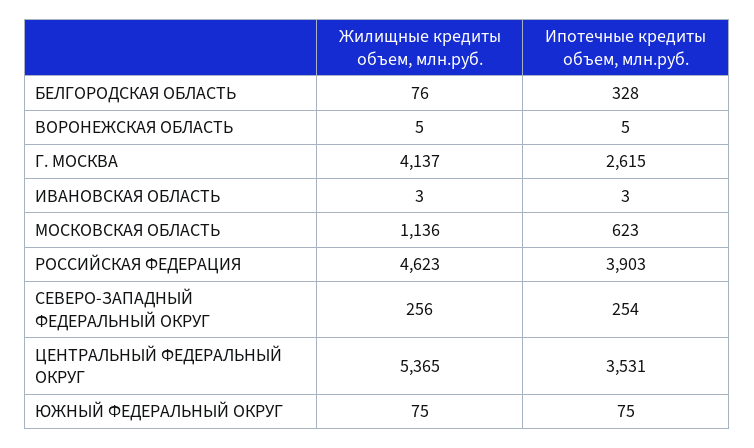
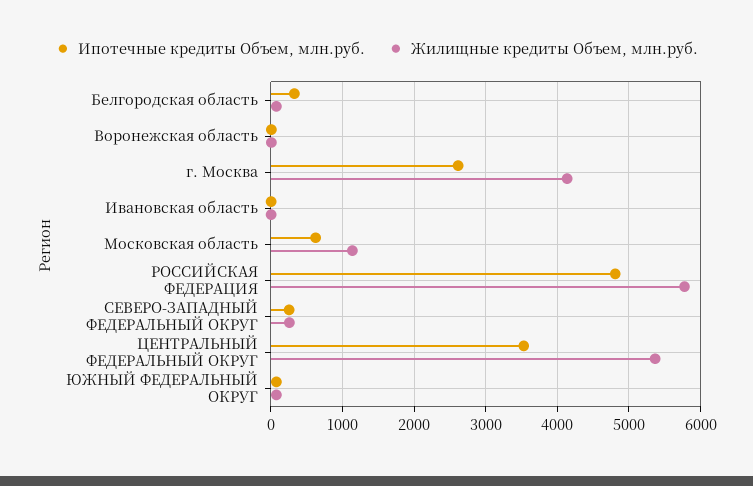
Жилищные кредиты объем, млн.руб., РОССИЙСКАЯ ФЕДЕРАЦИЯ: 4623 -> 5800
Ипотечные кредиты объем, млн.руб., РОССИЙСКАЯ ФЕДЕРАЦИЯ: 3903 -> 4800

